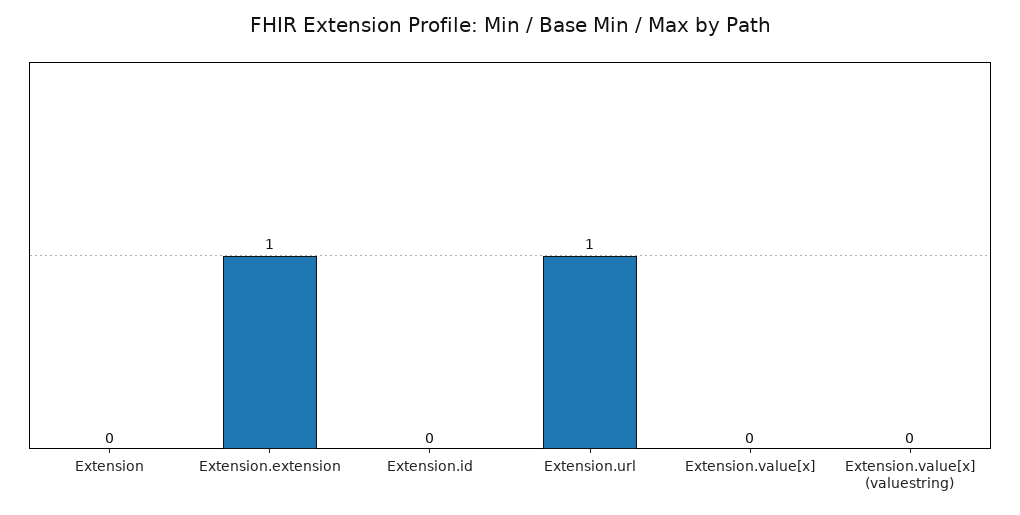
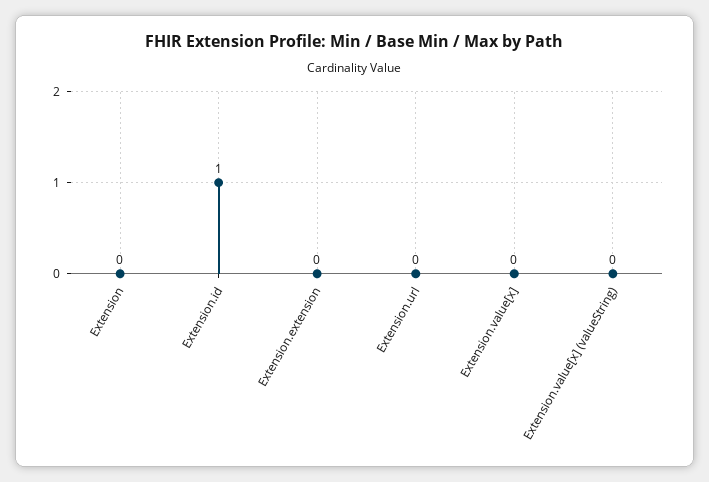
Extension.extension: 1 -> 0
Extension.id: 0 -> 1
Extension.url: 1 -> 0

